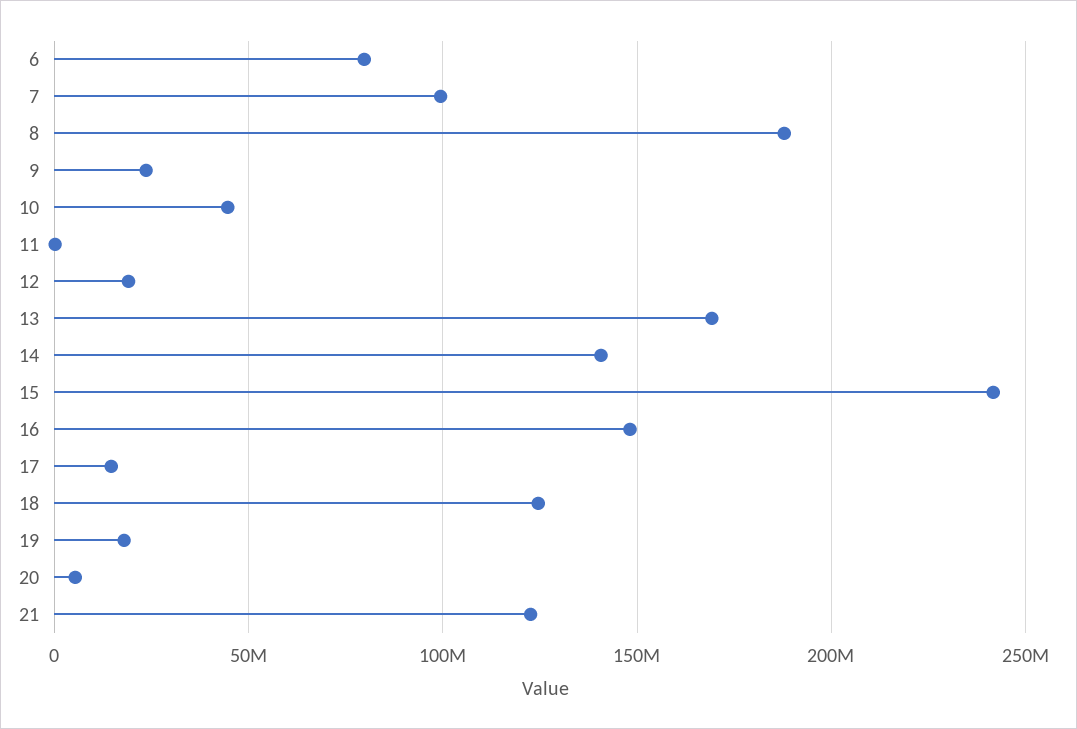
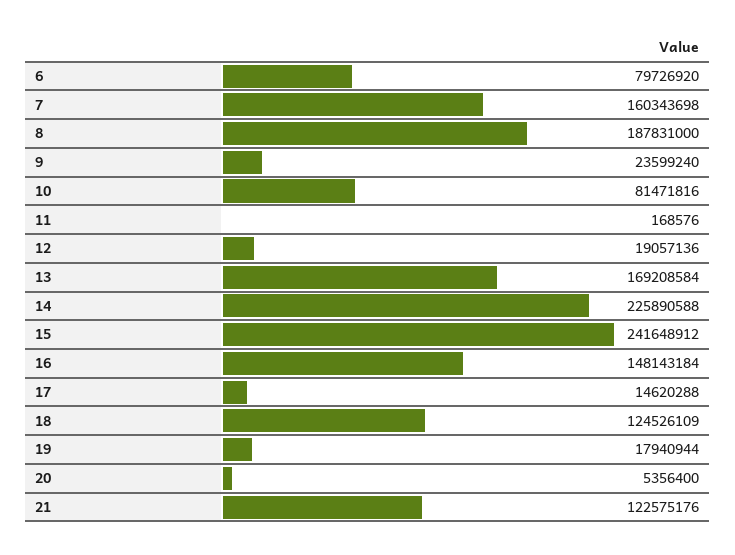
7: 100000000 -> 160343698
10: 45000000 -> 81471816
14: 140000000 -> 225890588

